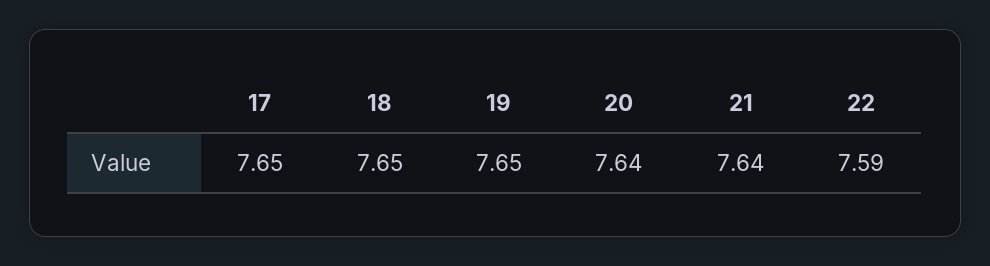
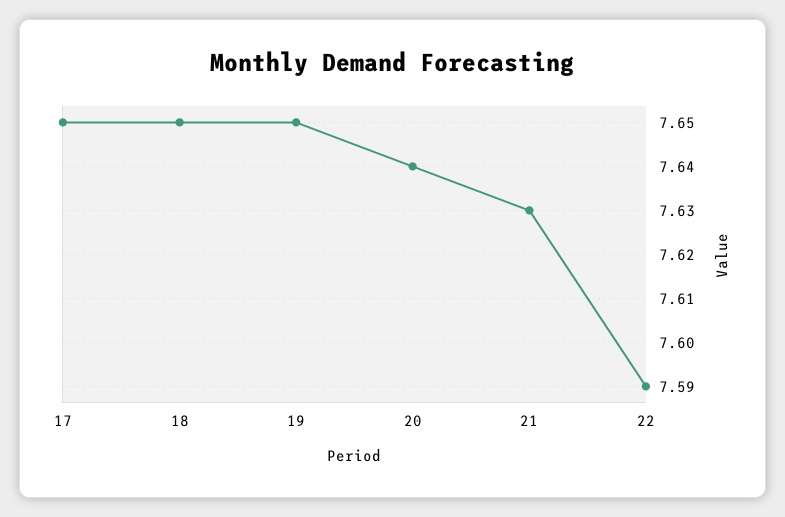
21: 7.64 -> 7.63

